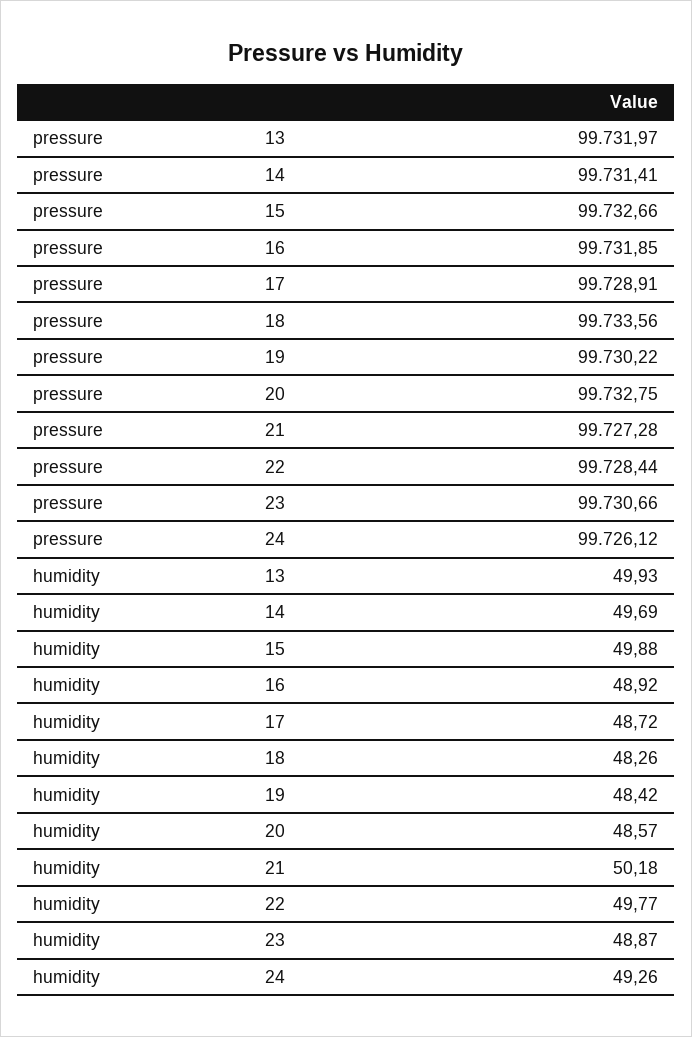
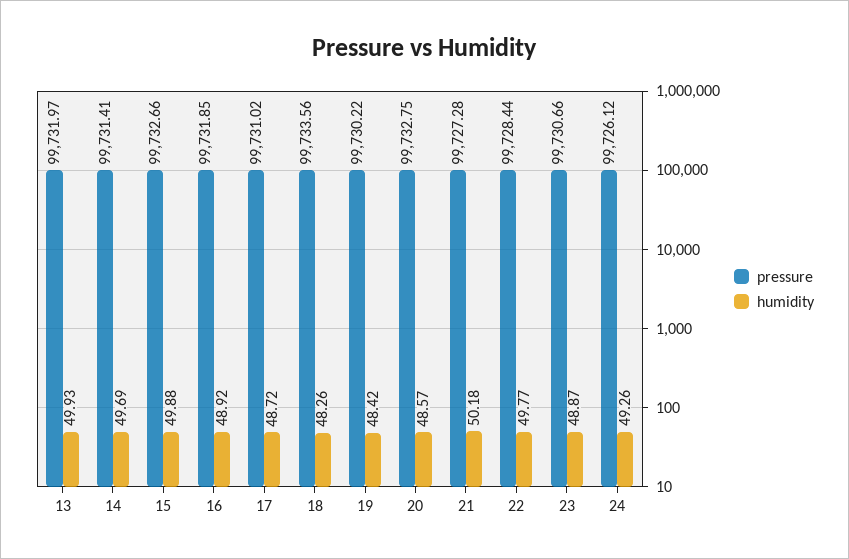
pressure, 17: 99728.91 -> 99731.02

